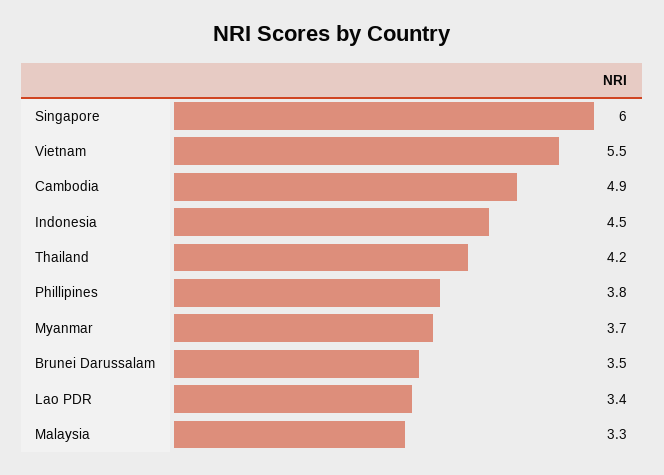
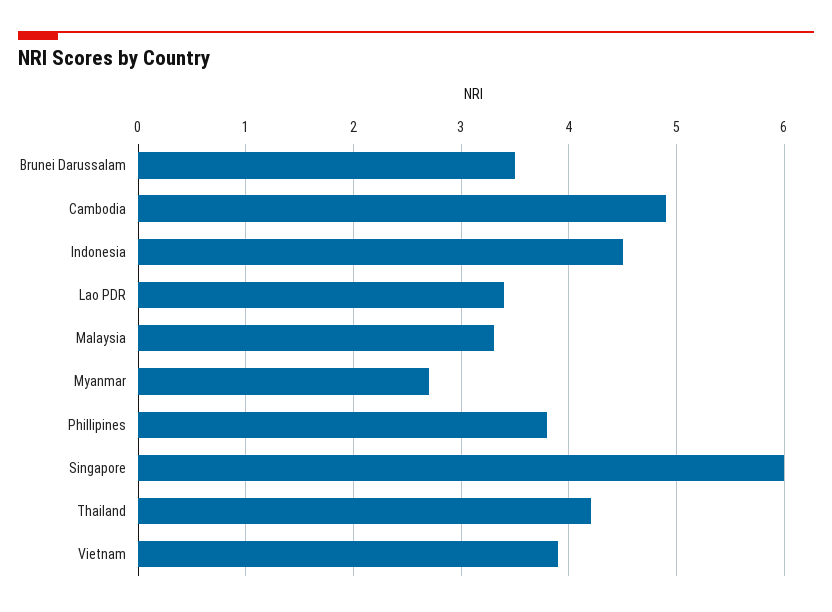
Vietnam: 5.5 -> 3.9
Myanmar: 3.7 -> 2.7

